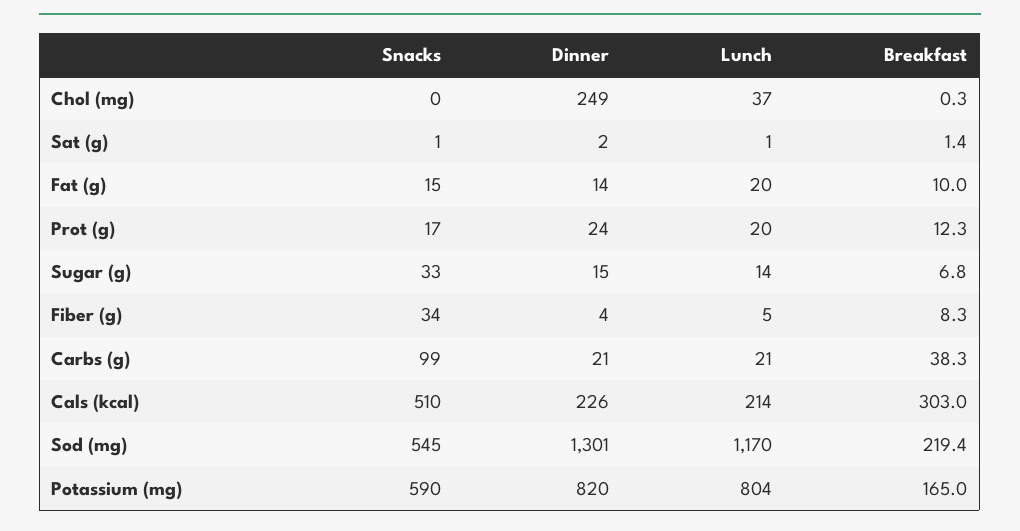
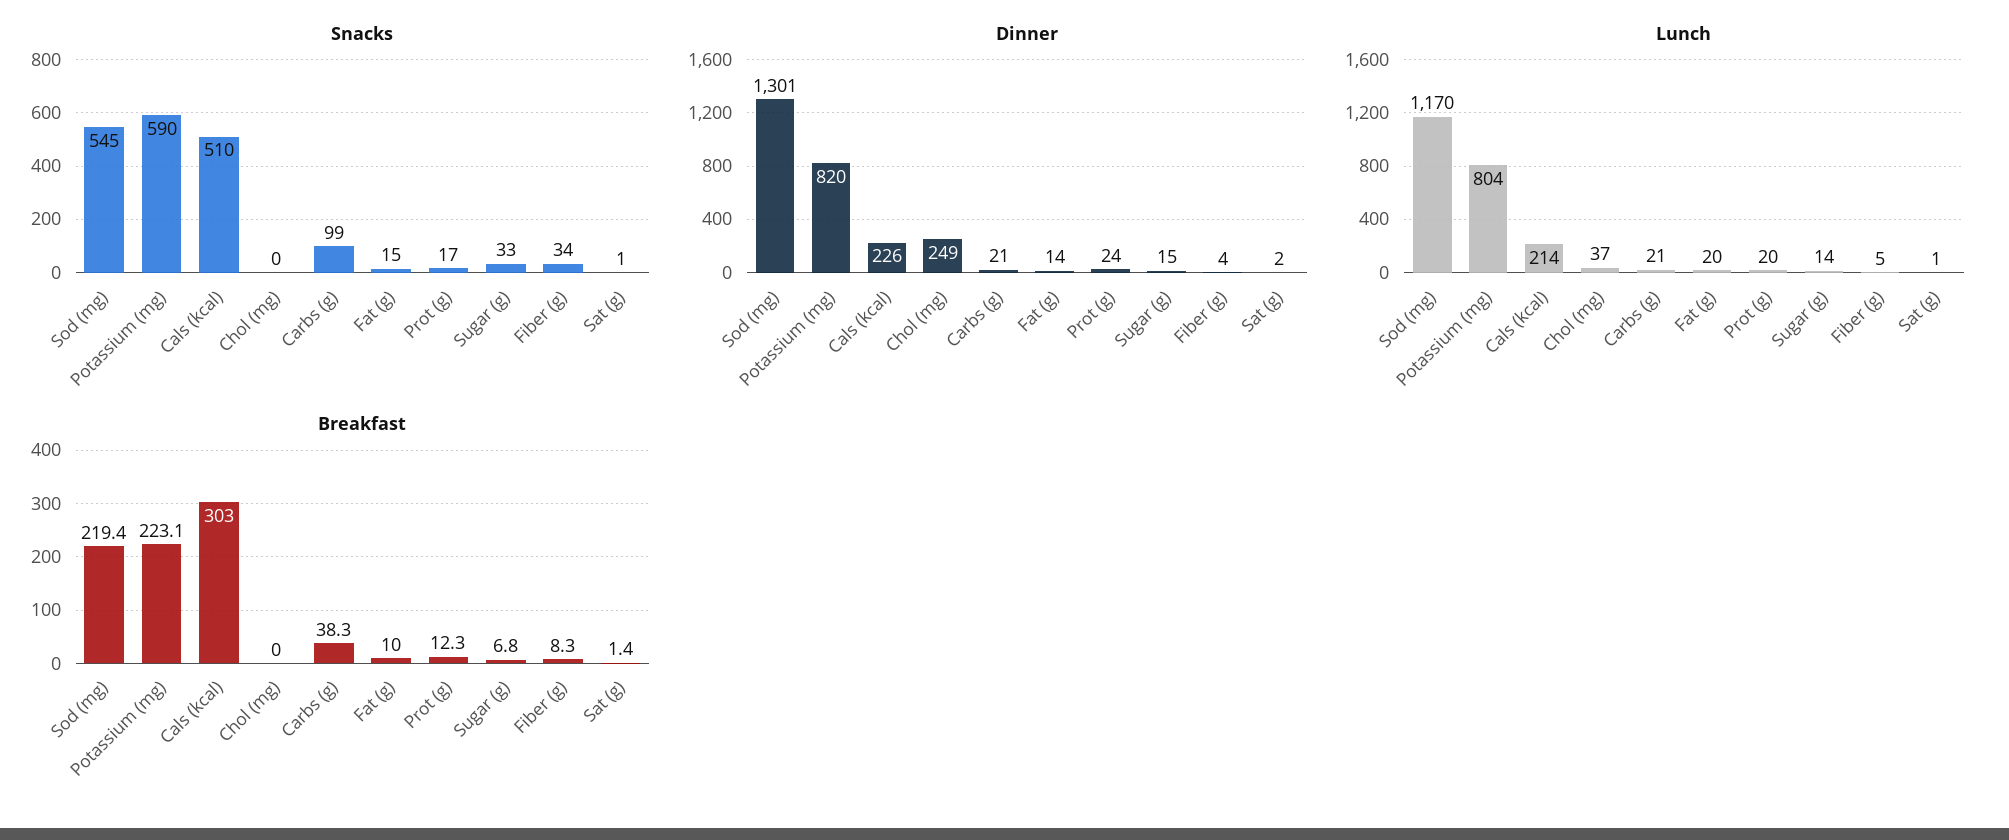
Breakfast, Chol (mg): 0.3 -> 0
Breakfast, Potassium (mg): 165 -> 223.1

